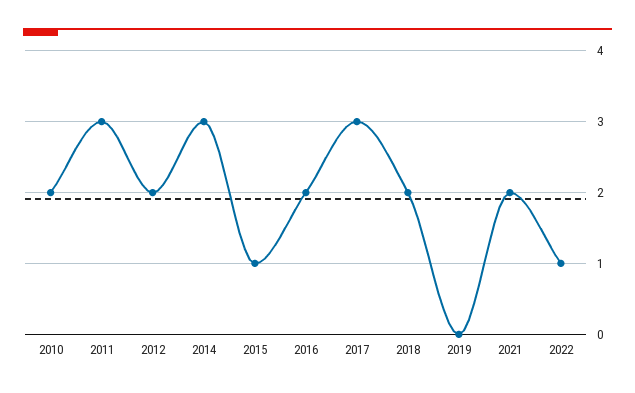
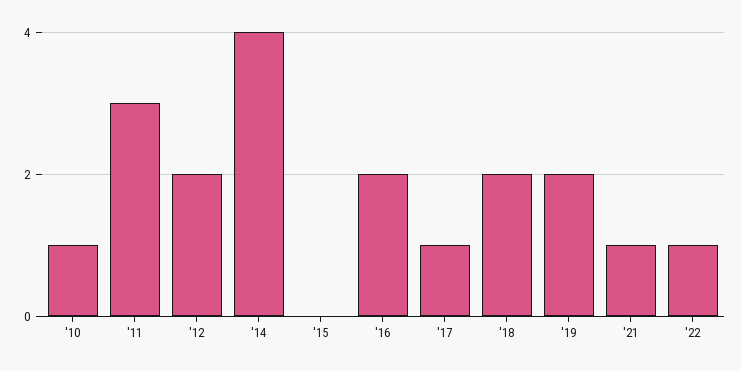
2010: 2 -> 1
2014: 3 -> 4
2015: 1 -> 0
2017: 3 -> 1
2019: 0 -> 2
2021: 2 -> 1

